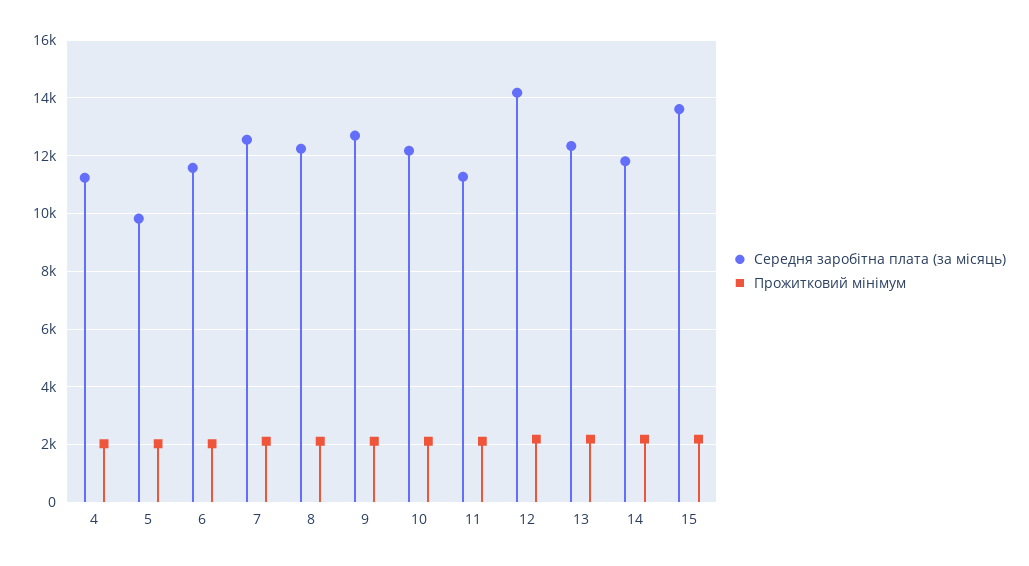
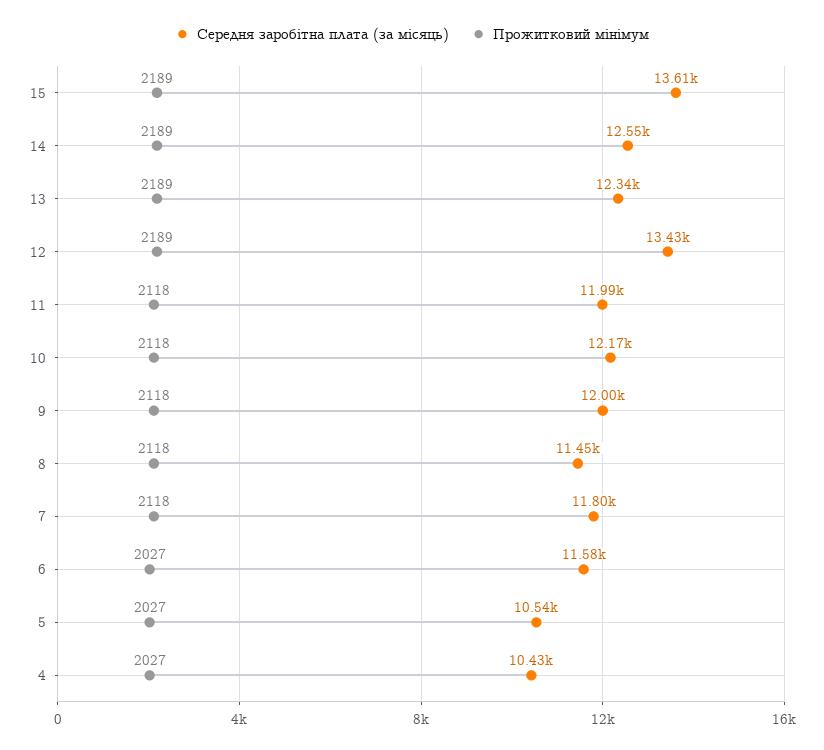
Середня заробітна плата (за місяць), 4: 11250 -> 10430
Середня заробітна плата (за місяць), 5: 9750 -> 10540
Середня заробітна плата (за місяць), 7: 12500 -> 11800
Середня заробітна плата (за місяць), 8: 12250 -> 11450
Середня заробітна плата (за місяць), 9: 12750 -> 12000
Середня заробітна плата (за місяць), 11: 11250 -> 11990
Середня заробітна плата (за місяць), 12: 14250 -> 13430
Середня заробітна плата (за місяць), 14: 11750 -> 12550

